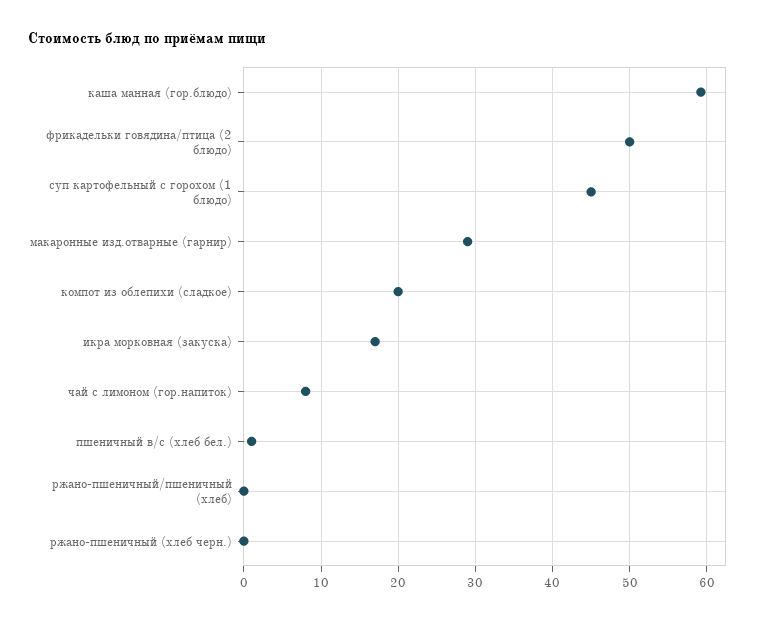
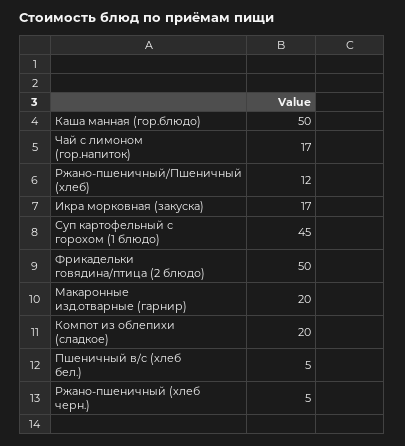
каша манная (гор.блюдо): 59 -> 50
макаронные изд.отварные (гарнир): 29 -> 20
чай с лимоном (гор.напиток): 8 -> 17
пшеничный в/с (хлеб бел.): 1 -> 5
ржано-пшеничный/пшеничный (хлеб): 0 -> 12
ржано-пшеничный (хлеб черн.): 0 -> 5

